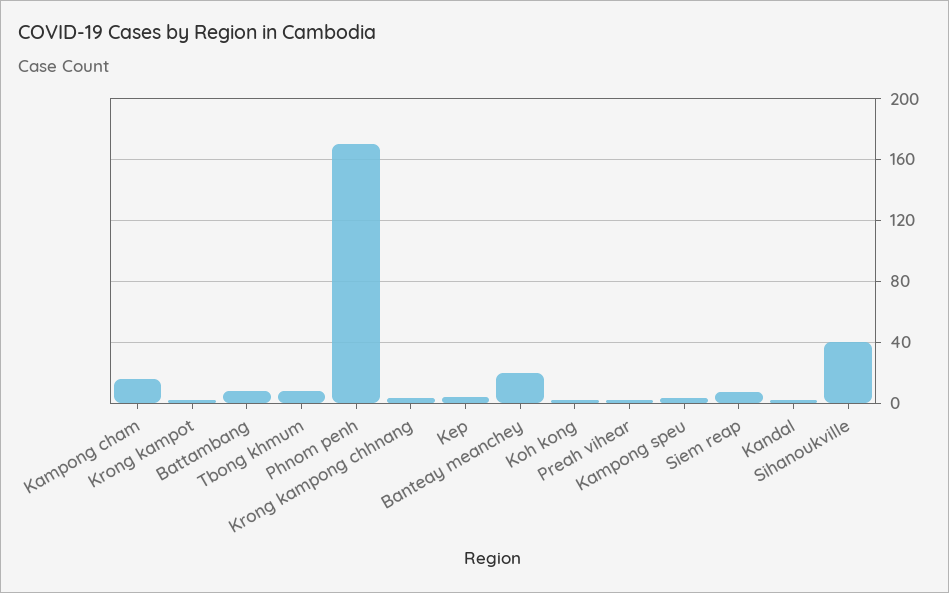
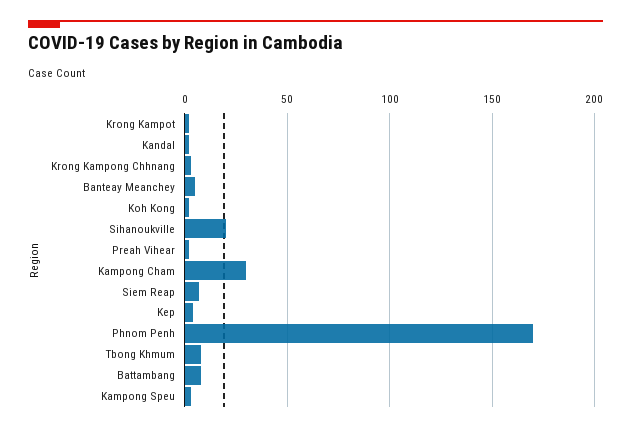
Kampong cham: 15 -> 30
Banteay meanchey: 20 -> 5
Sihanoukville: 40 -> 20

